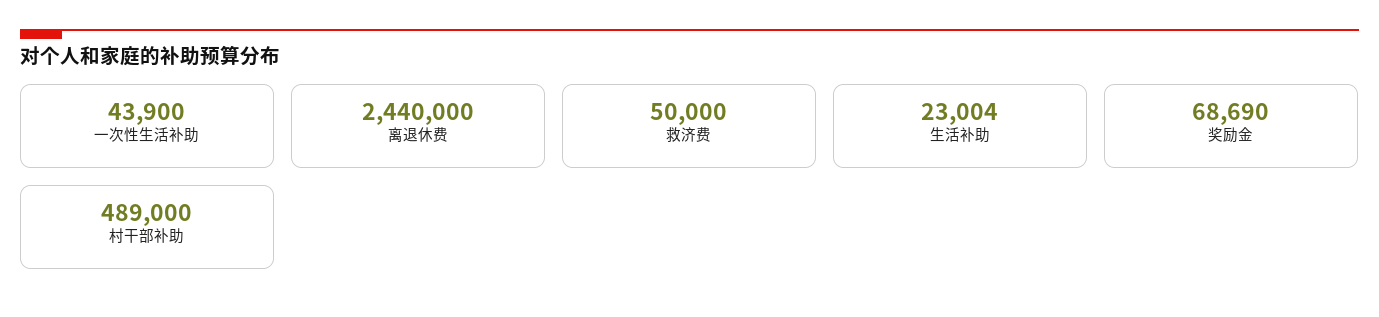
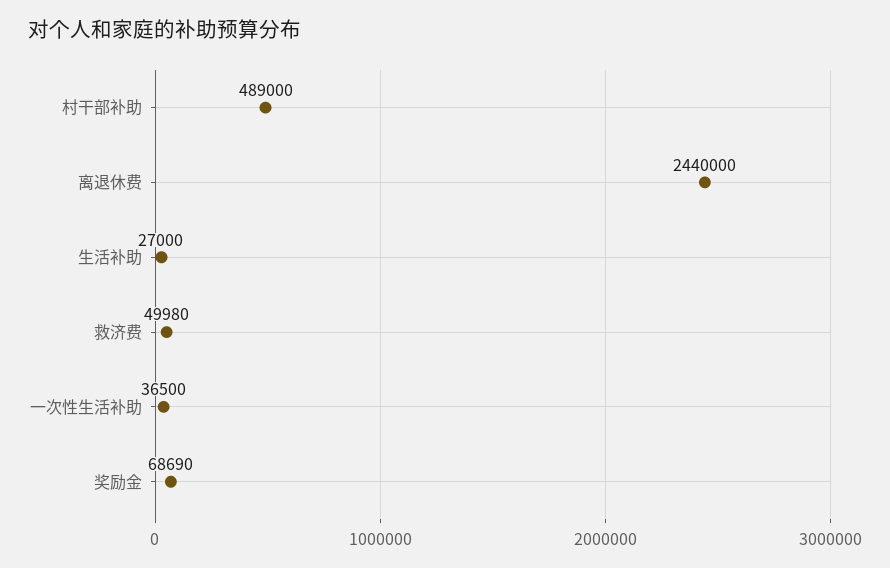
一次性生活补助: 43900 -> 36500
救济费: 50000 -> 49980
生活补助: 23004 -> 27000

